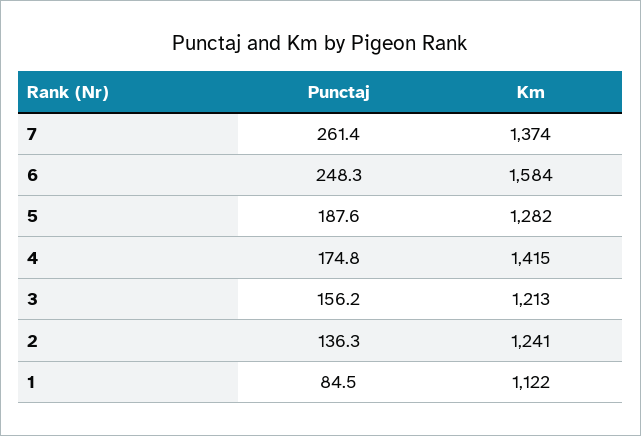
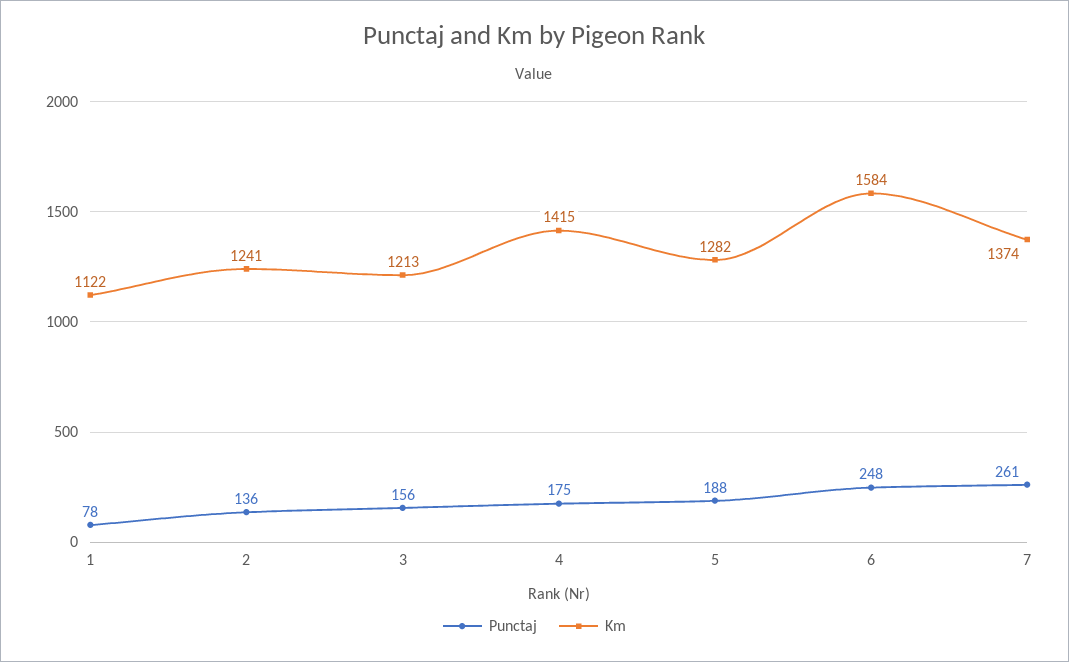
Punctaj, 1: 84.5 -> 78

